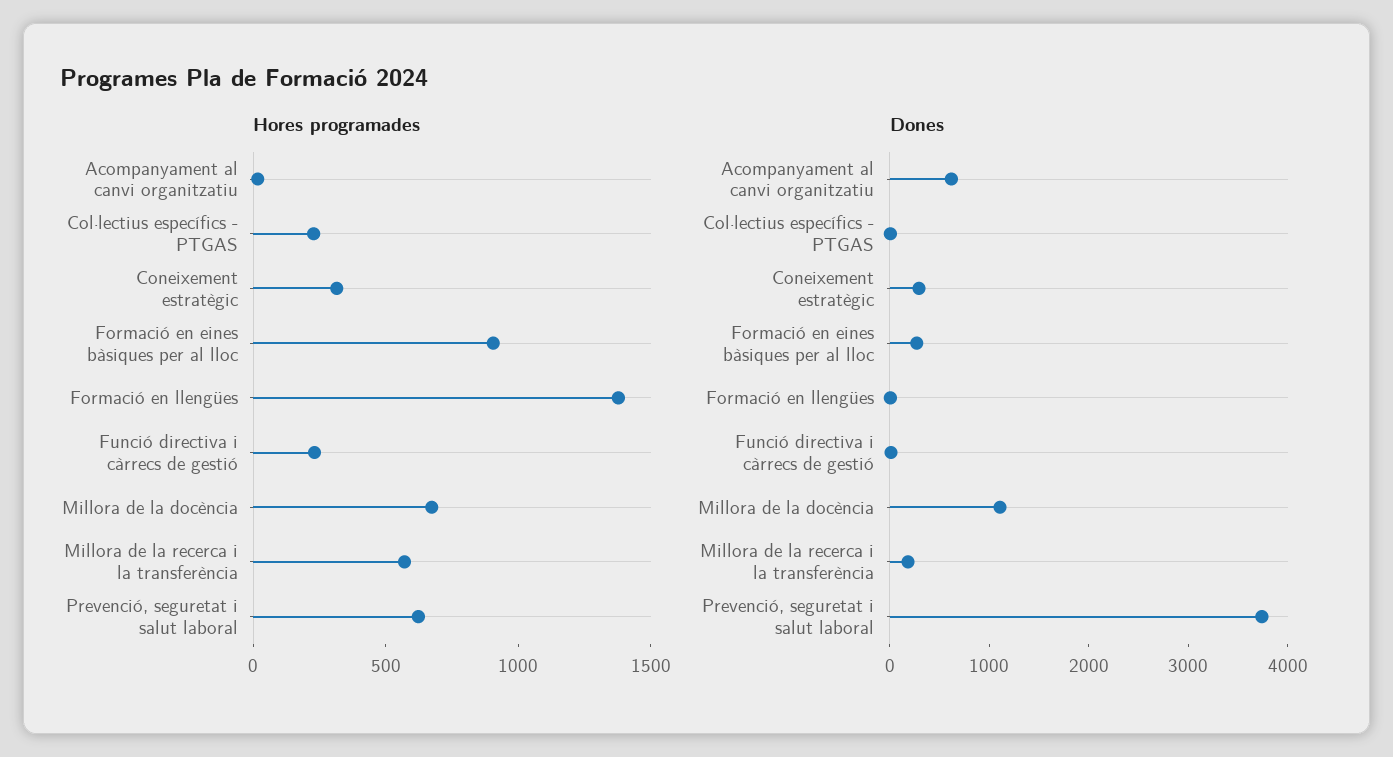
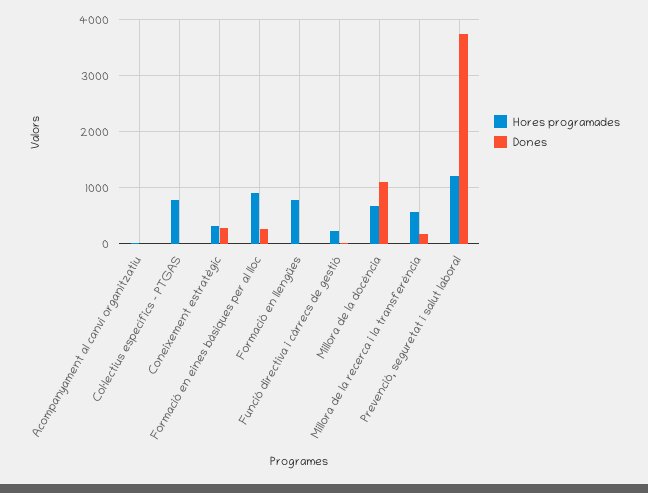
Hores programades, Col·lectius específics - PTGAS: 200 -> 800
Hores programades, Formació en llengües: 1400 -> 800
Hores programades, Prevenció, seguretat i salut laboral: 600 -> 1200
Dones, Acompanyament al canvi organitzatiu: 600 -> 0

